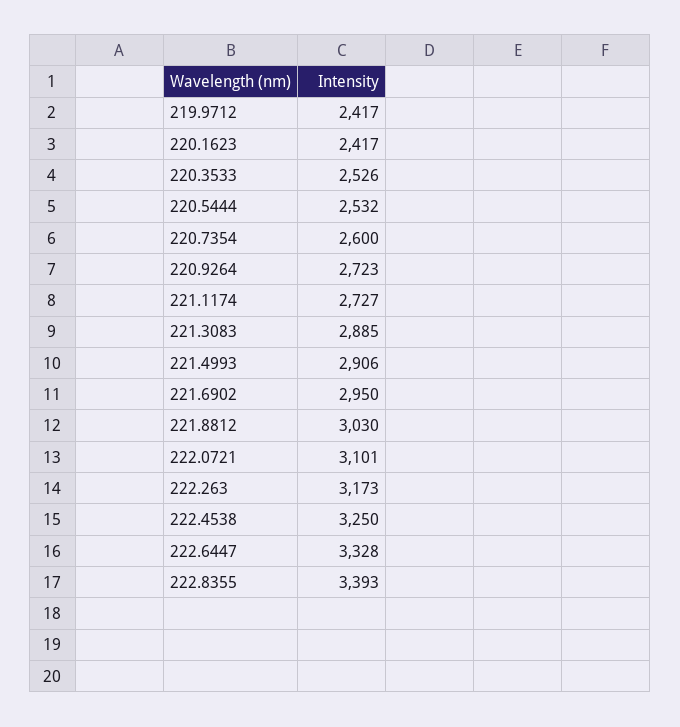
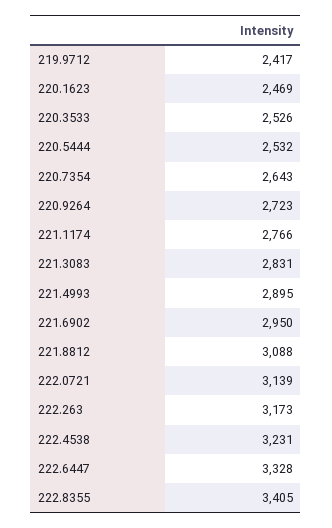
220.1623: 2417 -> 2469
220.7354: 2600 -> 2643
221.1174: 2727 -> 2766
221.3083: 2885 -> 2831
221.4993: 2906 -> 2895
221.8812: 3030 -> 3088
222.0721: 3101 -> 3139
222.4538: 3250 -> 3231
222.8355: 3393 -> 3405

